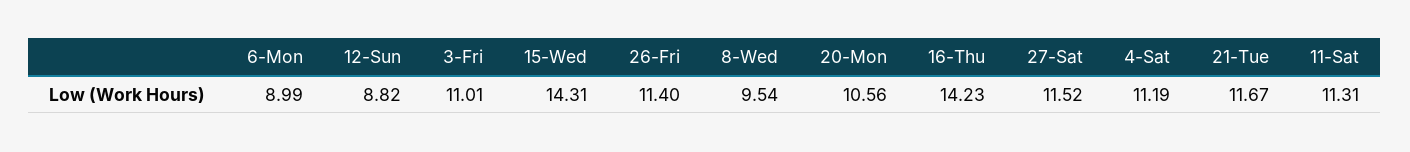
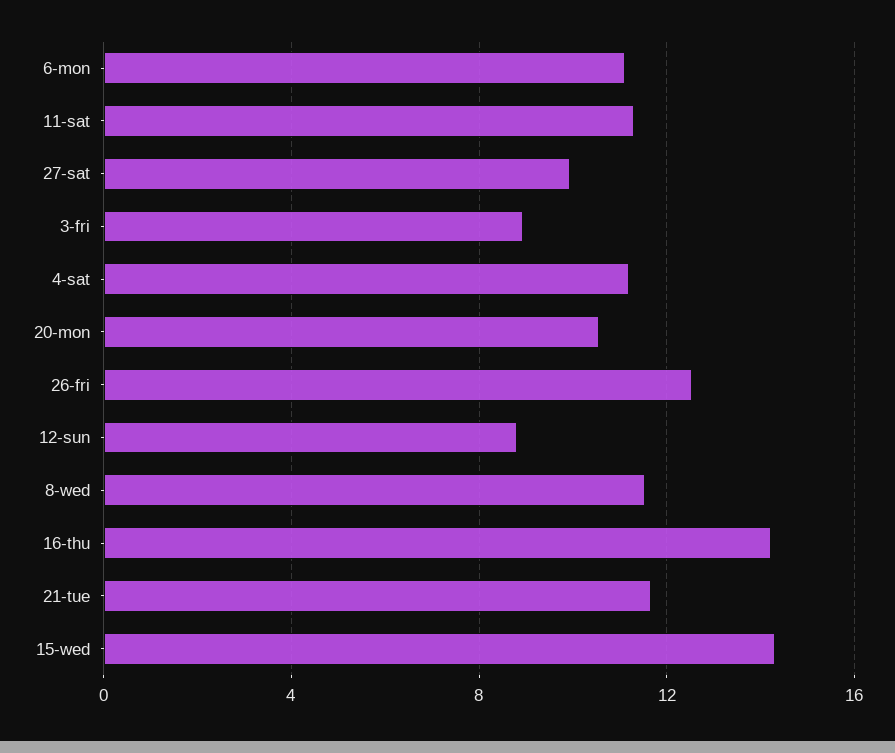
6-Mon: 8.99 -> 11
3-Fri: 11.01 -> 9
26-Fri: 11.4 -> 12.5
8-Wed: 9.54 -> 11.5
27-Sat: 11.52 -> 10

